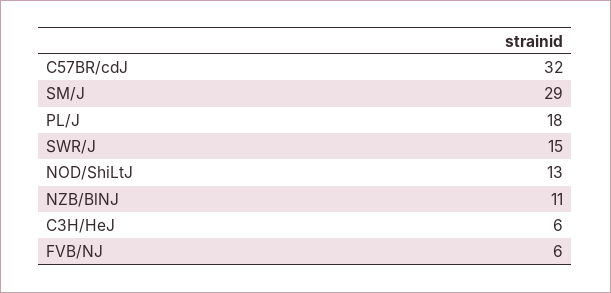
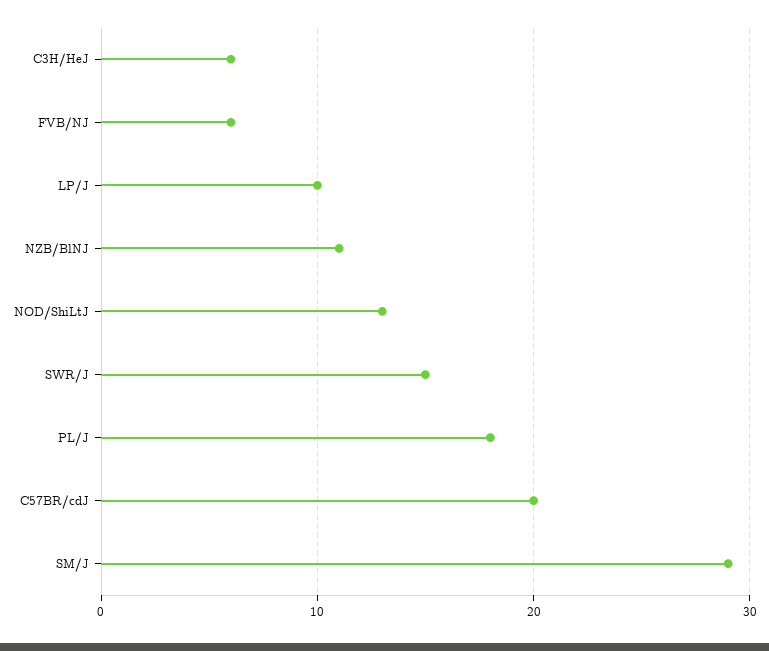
C57BR/cdJ: 32 -> 20
LP/J: none -> 10

